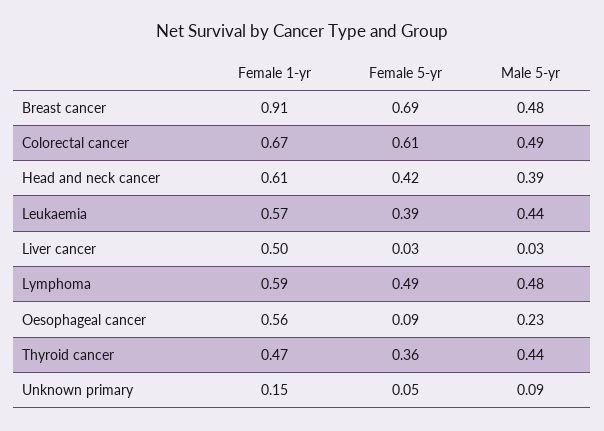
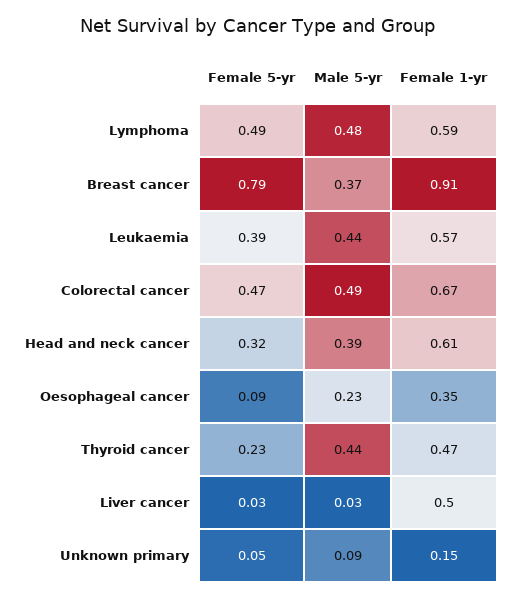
Female 5-yr, Breast cancer: 0.69 -> 0.79
Male 5-yr, Breast cancer: 0.48 -> 0.37
Female 5-yr, Colorectal cancer: 0.61 -> 0.47
Female 5-yr, Head and neck cancer: 0.42 -> 0.32
Female 1-yr, Oesophageal cancer: 0.56 -> 0.35
Female 5-yr, Thyroid cancer: 0.36 -> 0.23

